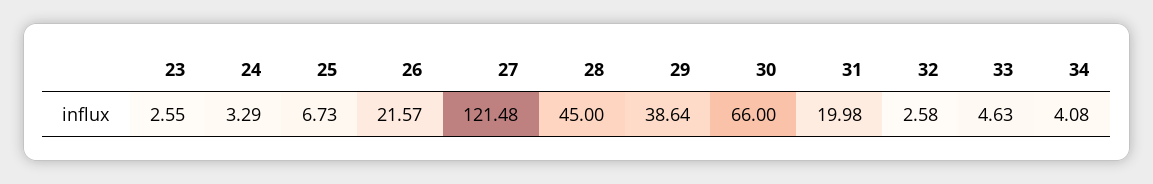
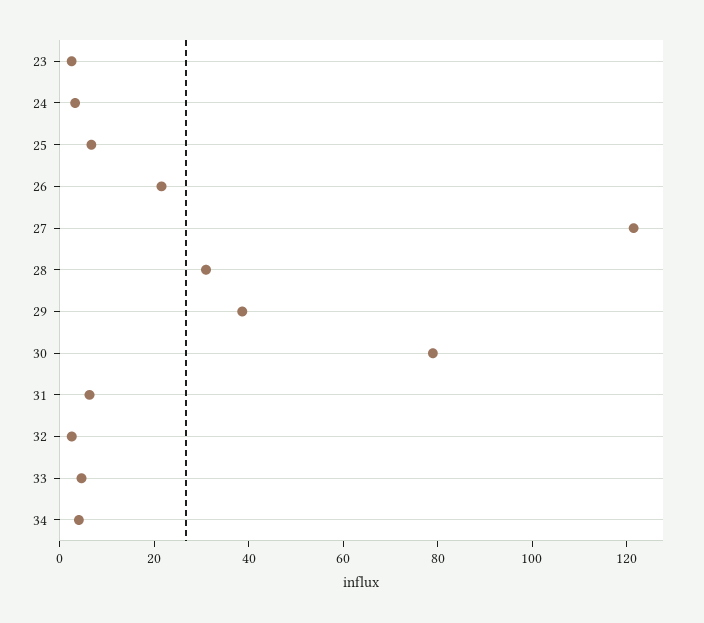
28: 45 -> 30
30: 66 -> 80
31: 19.98 -> 5

